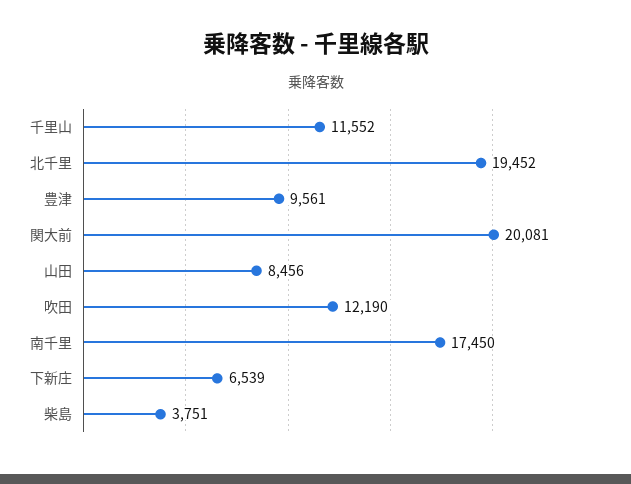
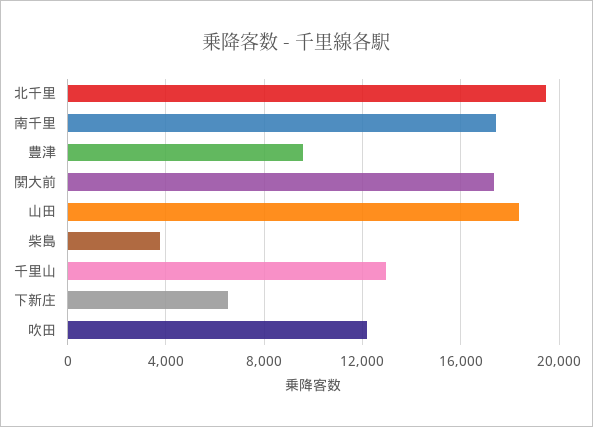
千里山: 11552 -> 13000
関大前: 20081 -> 17500
山田: 8456 -> 18500

